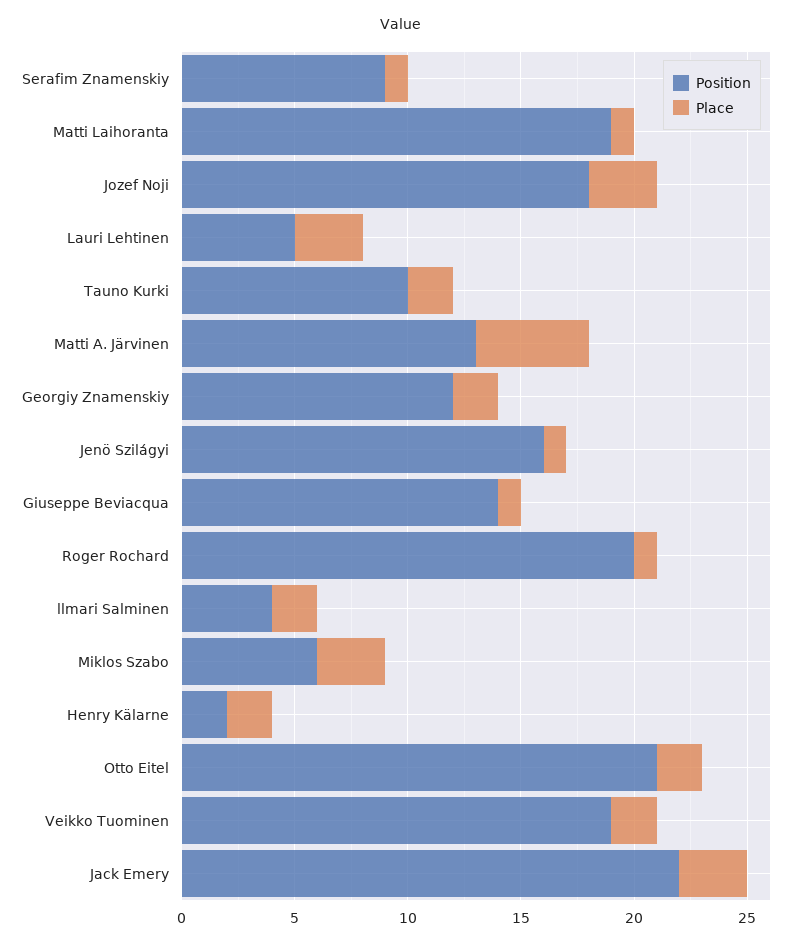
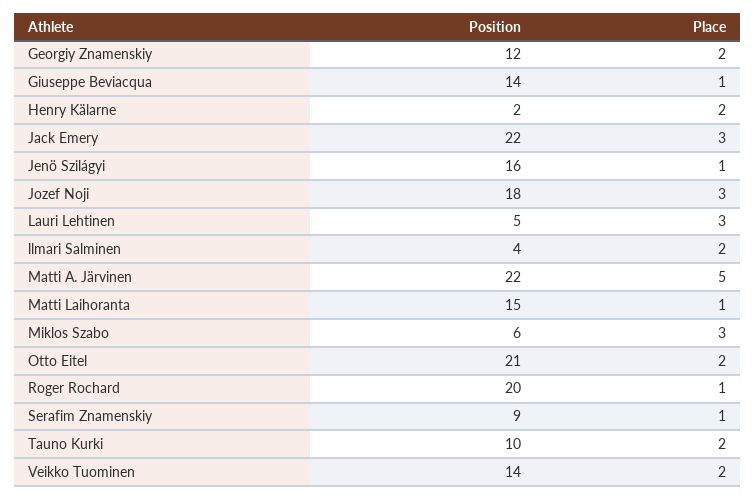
Position, Matti Laihoranta: 19 -> 15
Position, Matti A. Järvinen: 13 -> 22
Position, Veikko Tuominen: 19 -> 14

